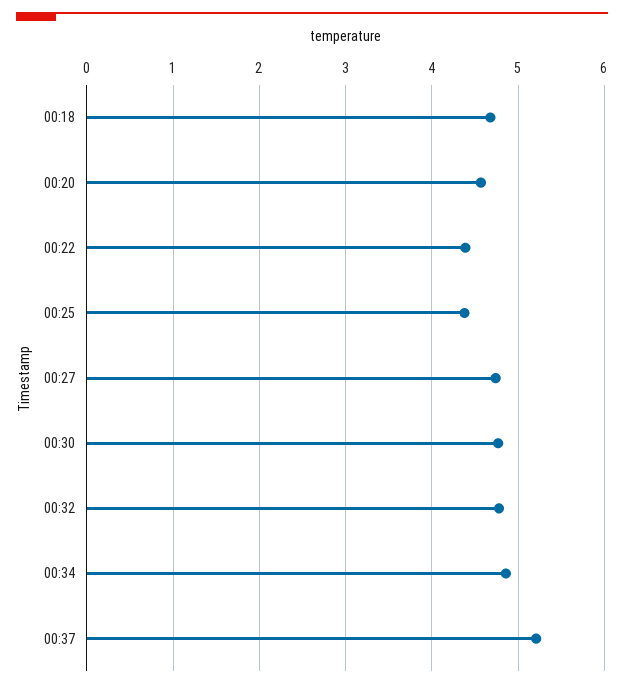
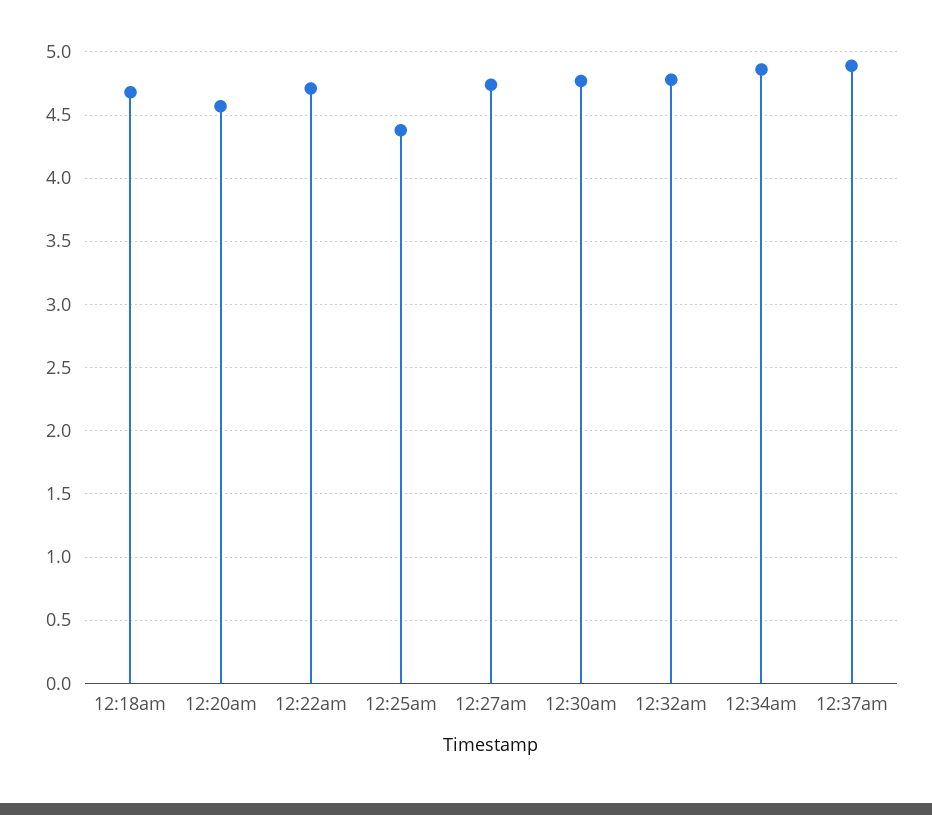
00:22: 4.4 -> 4.7
00:37: 5.2 -> 4.9

